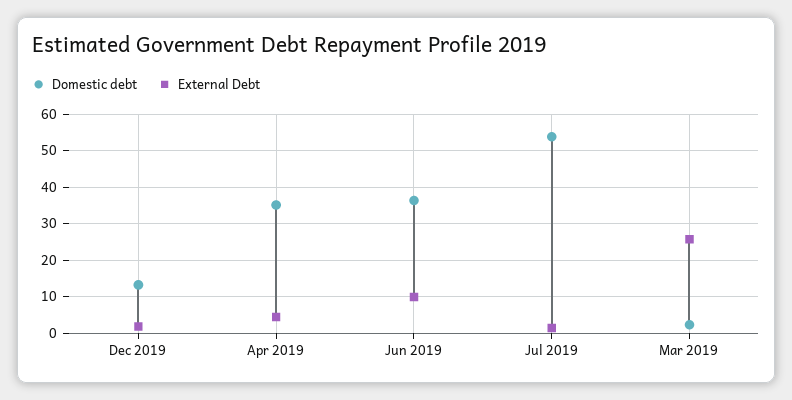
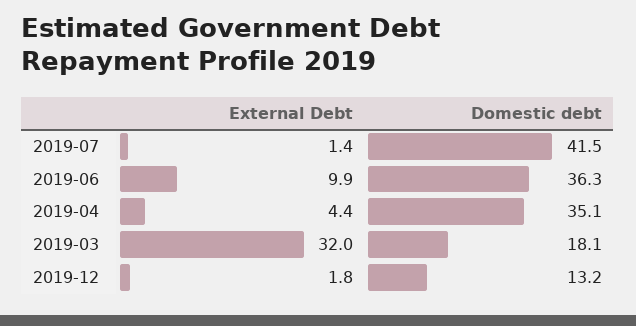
Domestic debt, Jul 2019: 54 -> 41.5
Domestic debt, Mar 2019: 2 -> 18.1
External Debt, Mar 2019: 26 -> 32

